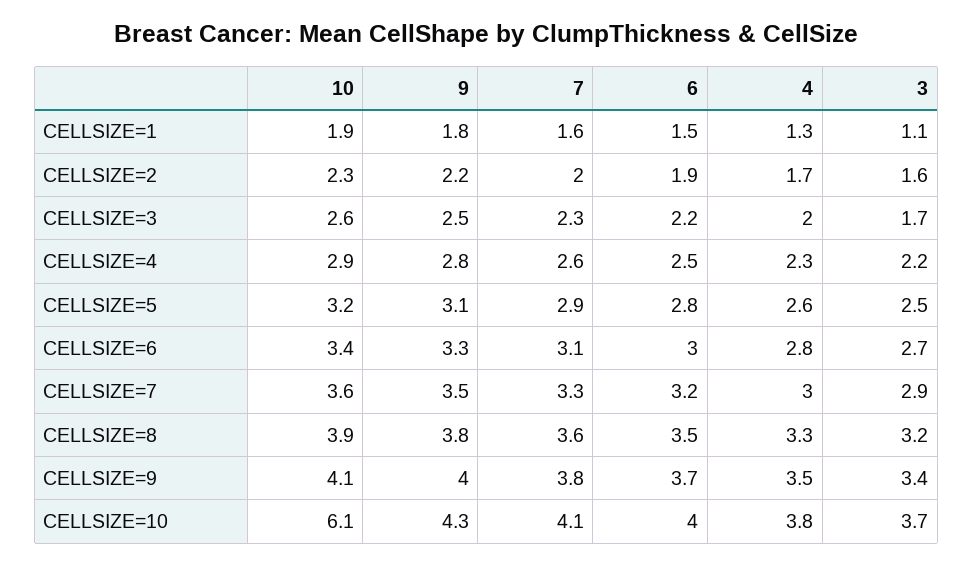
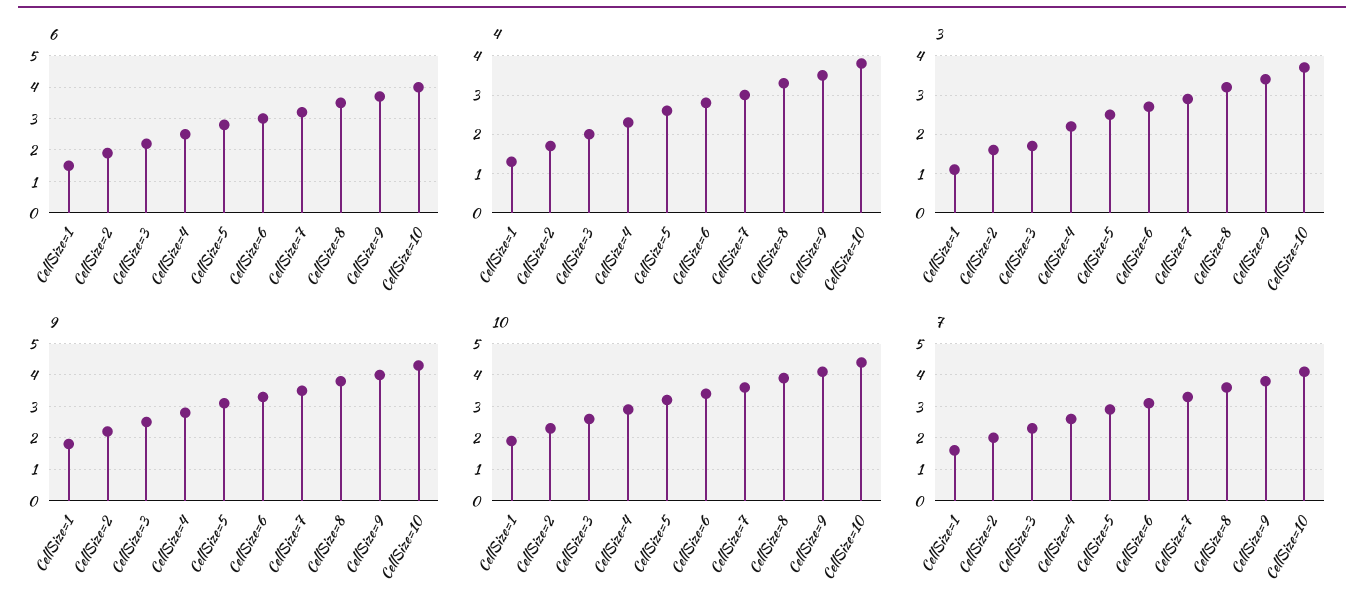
10, CELLSIZE=10: 6.1 -> 4.5

